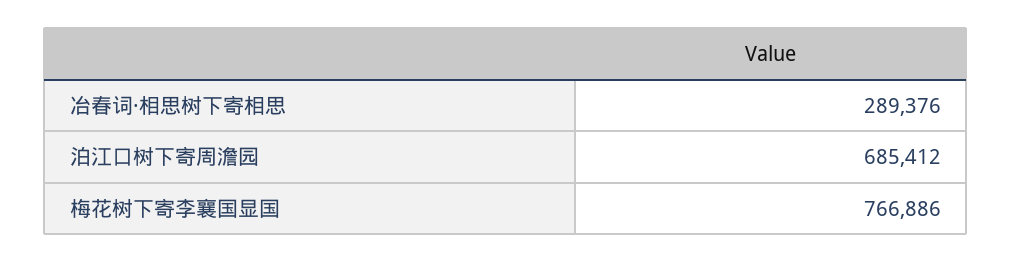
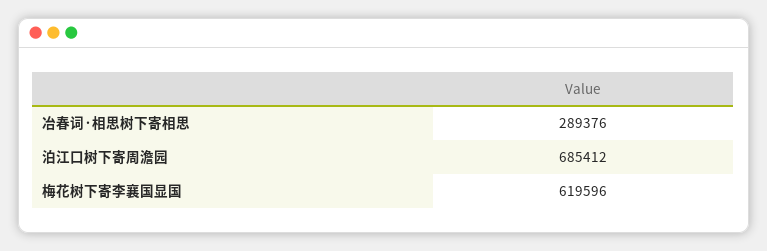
梅花树下寄李襄国显国: 766886 -> 619596

